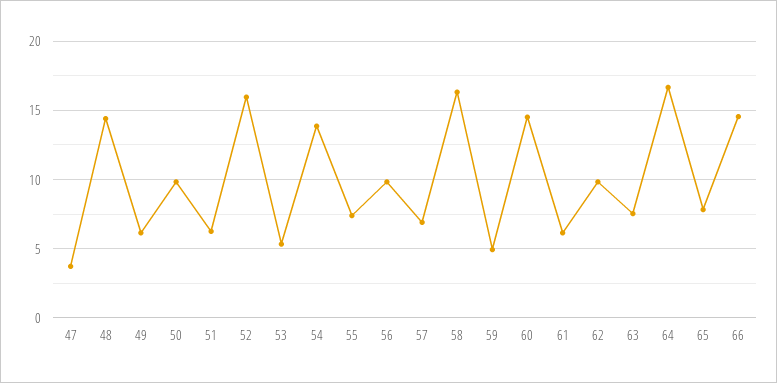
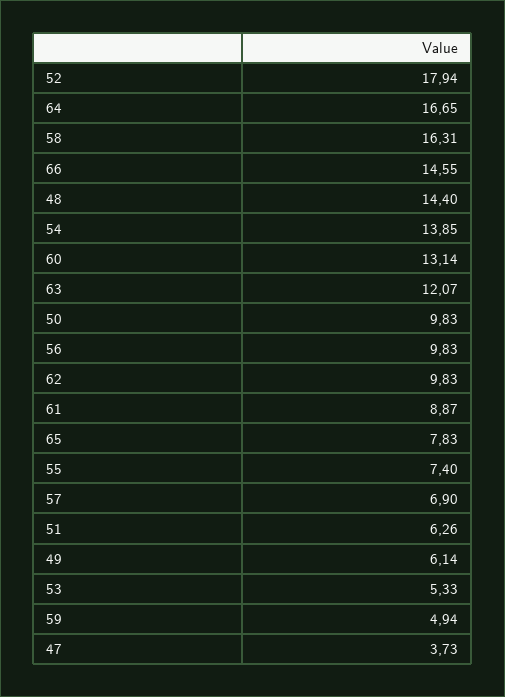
52: 16 -> 17.94
60: 14.5 -> 13.14
61: 6 -> 8.87
63: 7.5 -> 12.07

